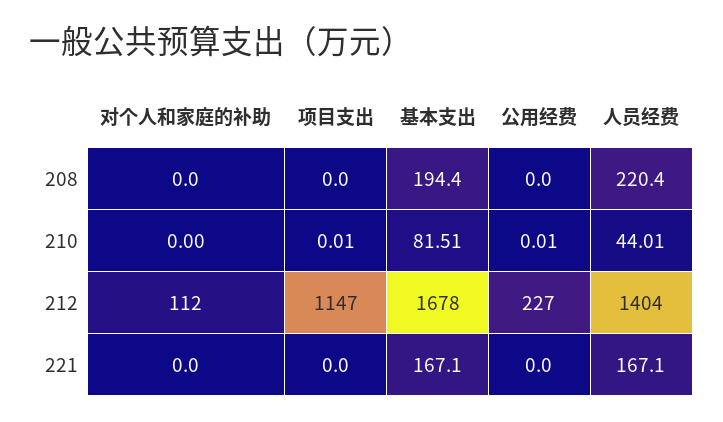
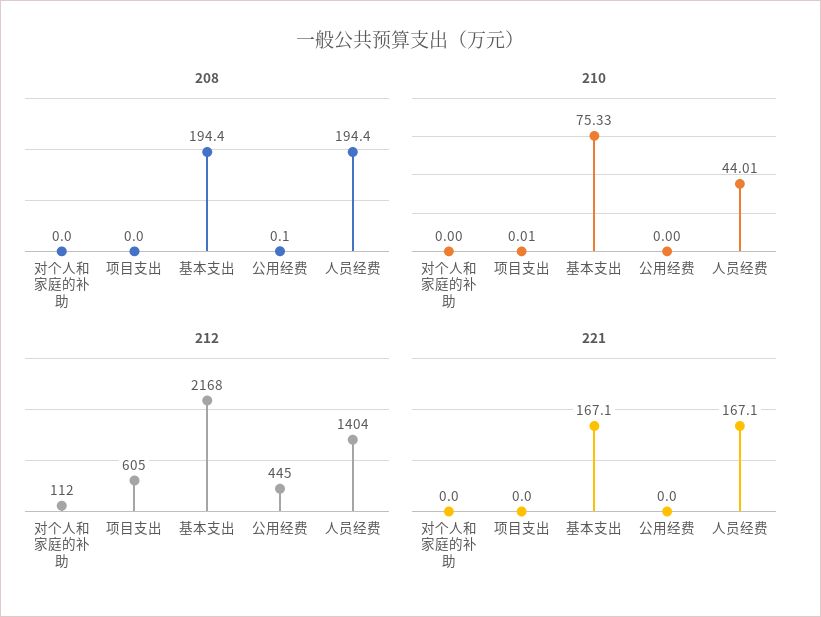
208, 公用经费: 0 -> 0.1
208, 人员经费: 220.4 -> 194.4
210, 基本支出: 81.51 -> 75.33
210, 公用经费: 0.01 -> 0
212, 项目支出: 1147 -> 605
212, 基本支出: 1678 -> 2168
212, 公用经费: 227 -> 445

